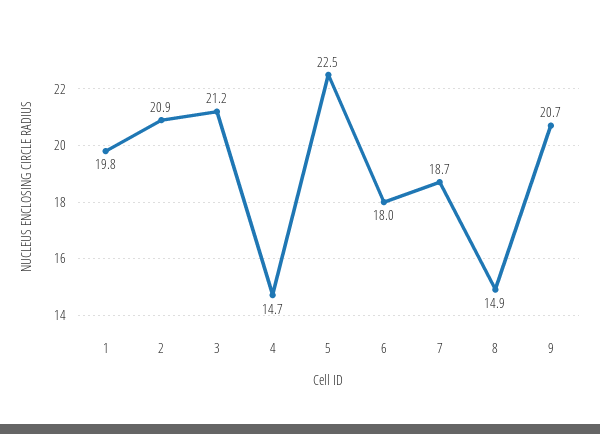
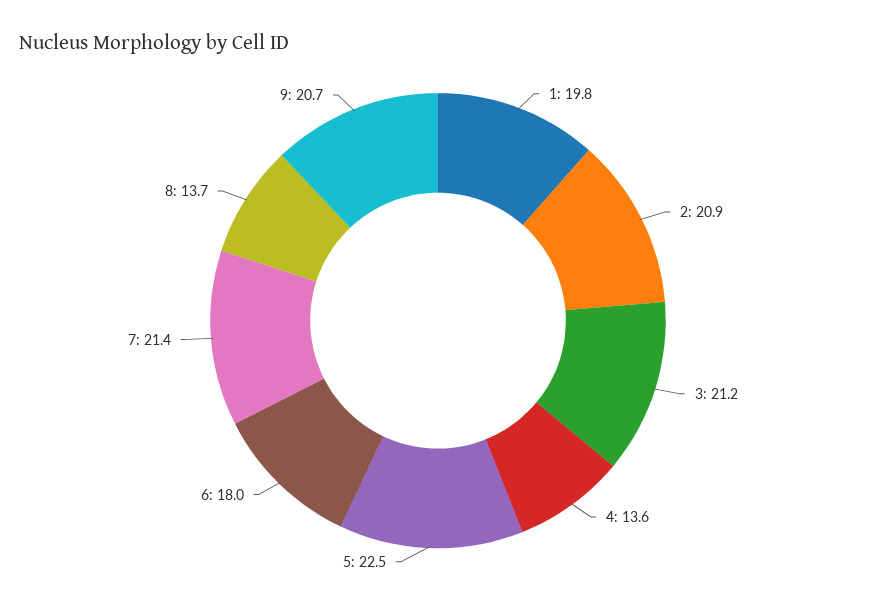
4: 14.7 -> 13.6
7: 18.7 -> 21.4
8: 14.9 -> 13.7

